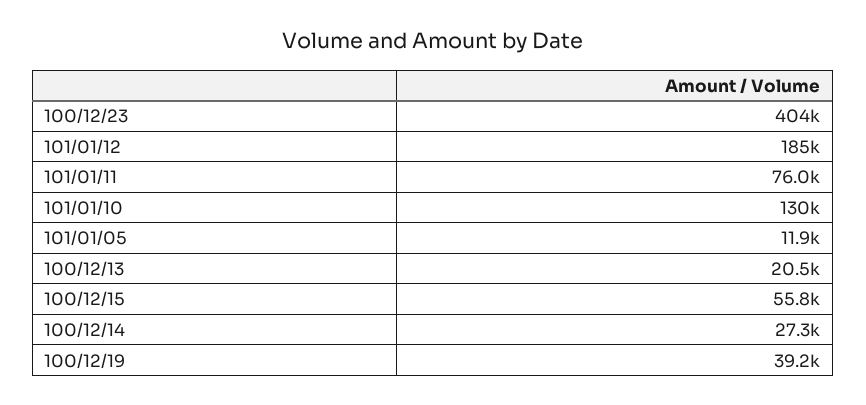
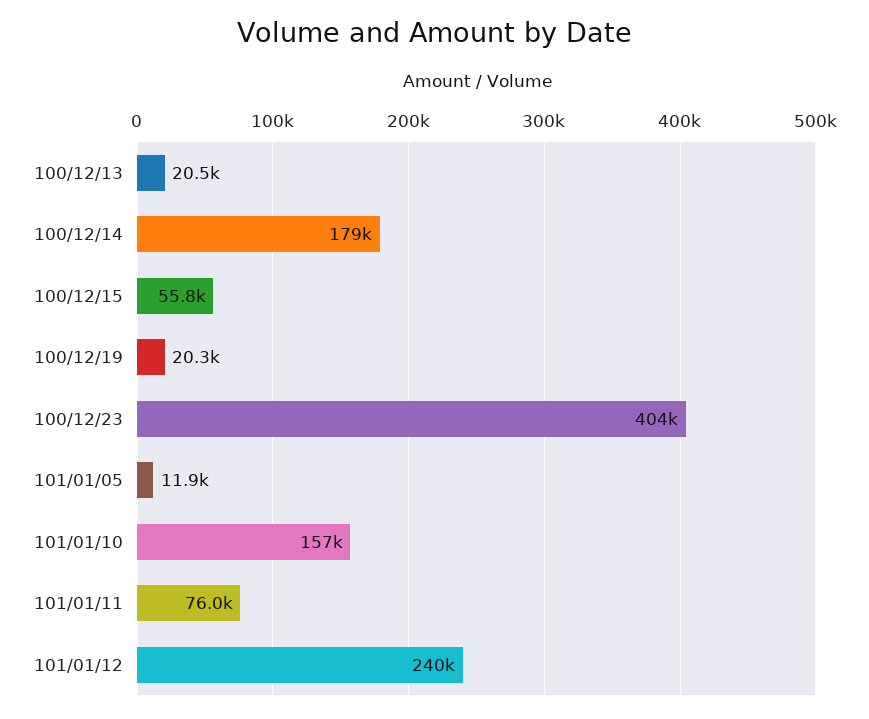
101/01/12: 185000 -> 240000
101/01/10: 130000 -> 157000
100/12/14: 27300 -> 179000
100/12/19: 39200 -> 20300

